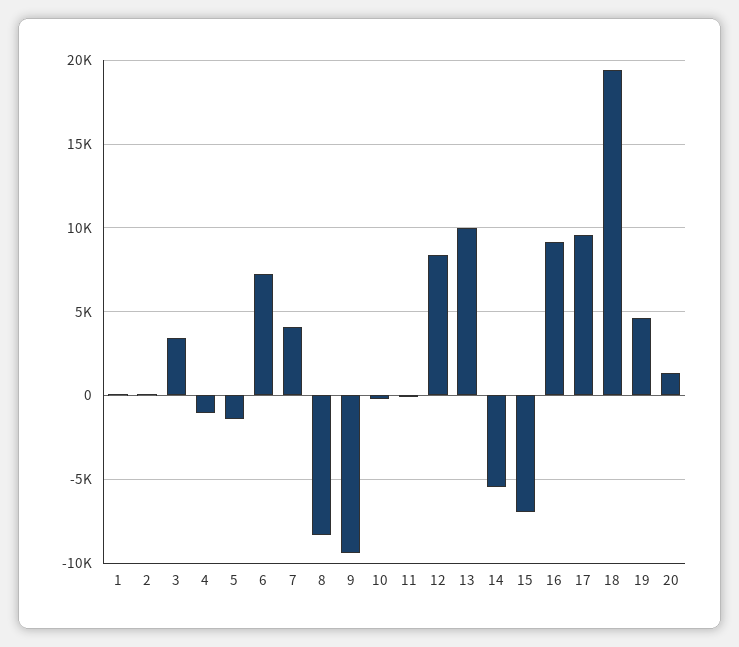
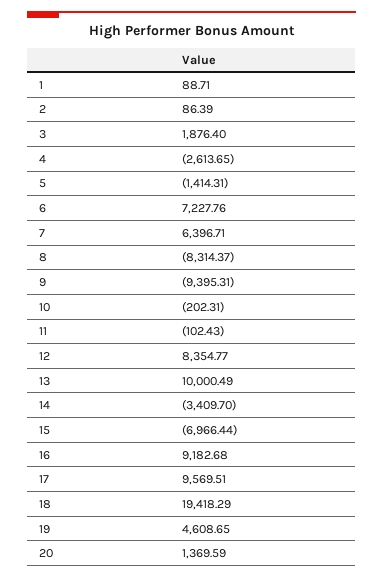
3: 3500 -> 1876.4
4: -1000 -> -2613.65
7: 4000 -> 6396.71
14: -5500 -> -3409.7

